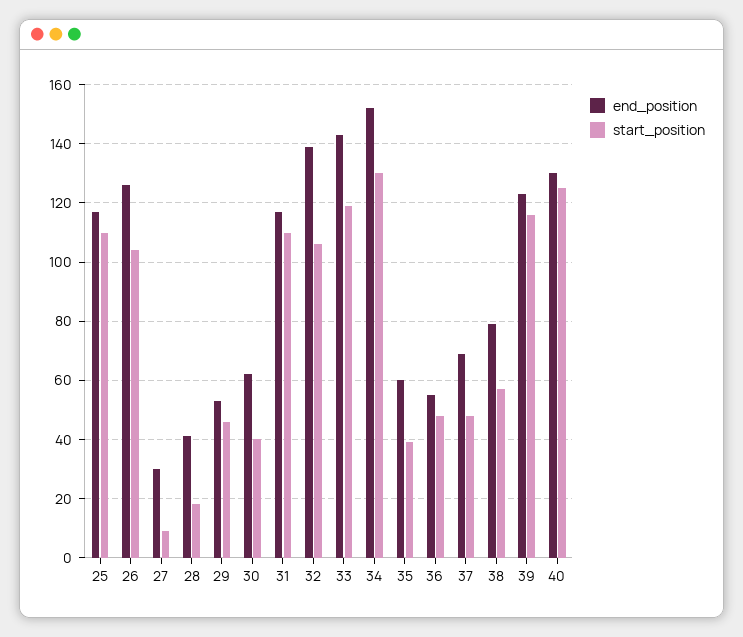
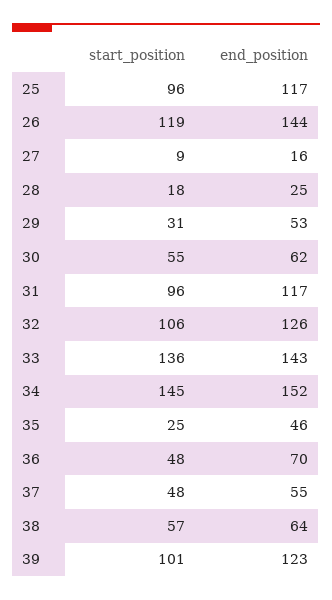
start_position, 25: 110 -> 96
end_position, 26: 125 -> 144
start_position, 26: 105 -> 119
end_position, 27: 30 -> 16
end_position, 28: 40 -> 25
start_position, 29: 45 -> 31
start_position, 30: 40 -> 55
start_position, 31: 110 -> 96
end_position, 32: 140 -> 126
start_position, 33: 120 -> 136
start_position, 34: 130 -> 145
end_position, 35: 60 -> 46
start_position, 35: 40 -> 25
end_position, 36: 55 -> 70
end_position, 37: 70 -> 55
end_position, 38: 80 -> 64
start_position, 39: 115 -> 101
end_position, 40: 130 -> none
start_position, 40: 125 -> none

